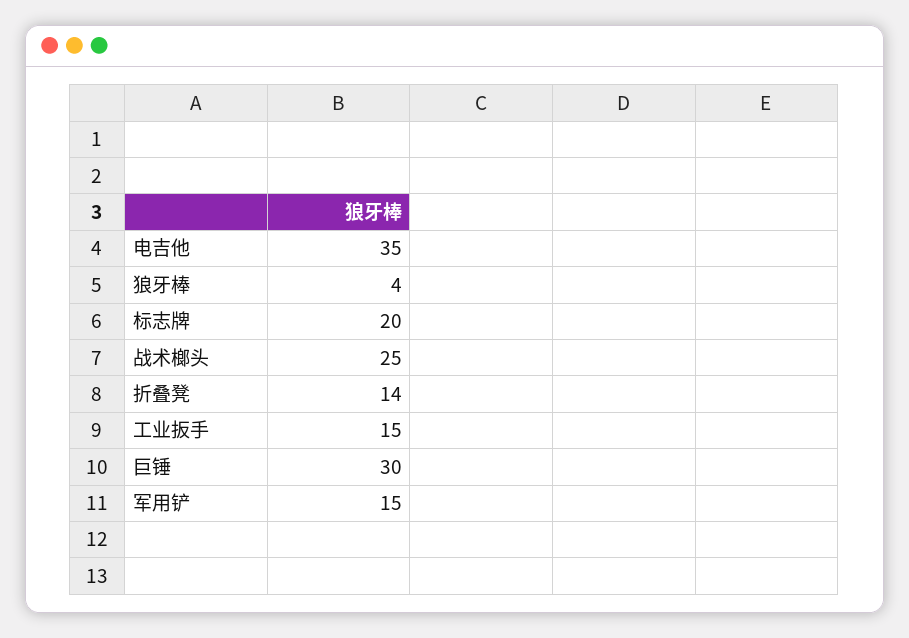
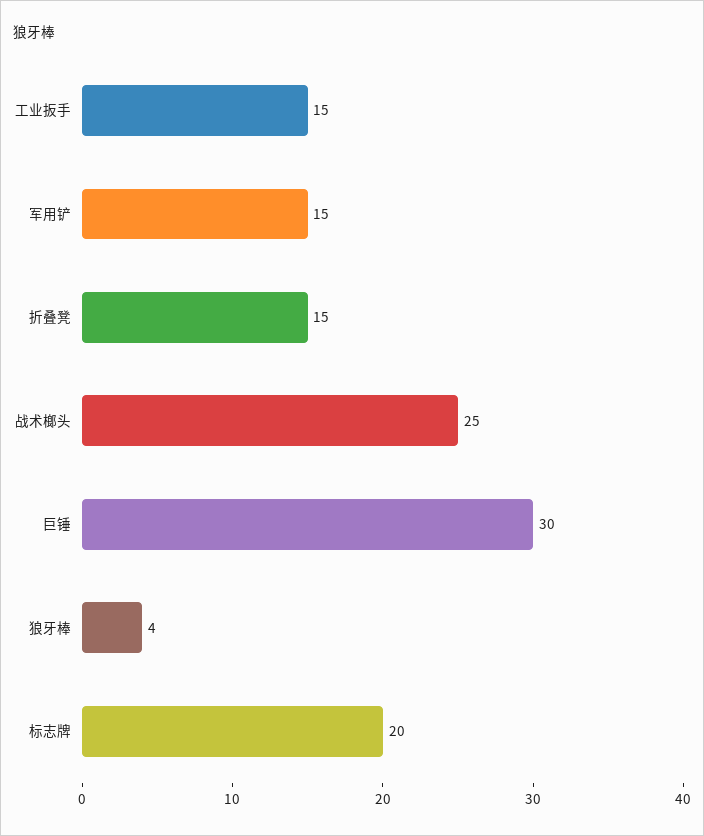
电吉他: 35 -> none
折叠凳: 14 -> 15

